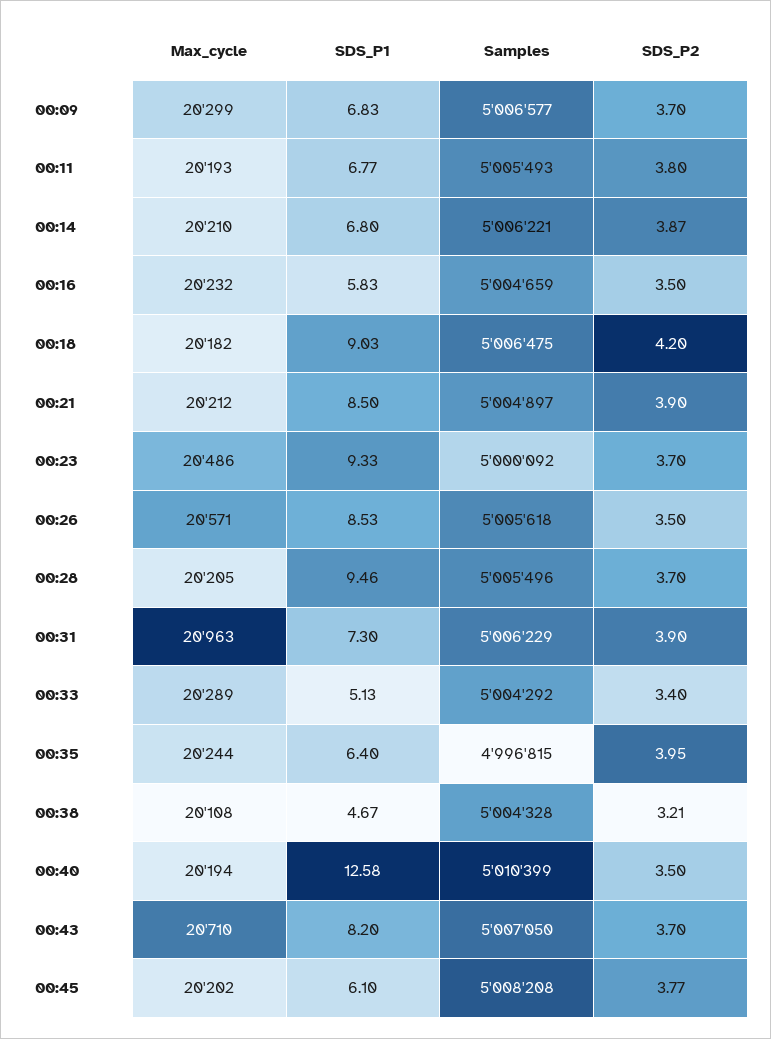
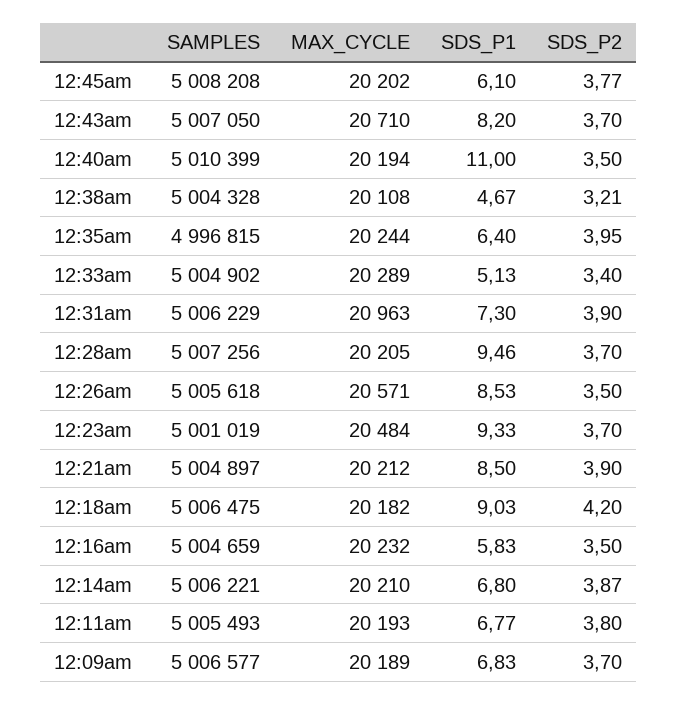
Max_cycle, 00:09: 20299 -> 20189
Max_cycle, 00:23: 20486 -> 20484
Samples, 00:23: 5000092 -> 5001019
Samples, 00:28: 5005496 -> 5007256
Samples, 00:33: 5004292 -> 5004902
SDS_P1, 00:40: 12.58 -> 11

